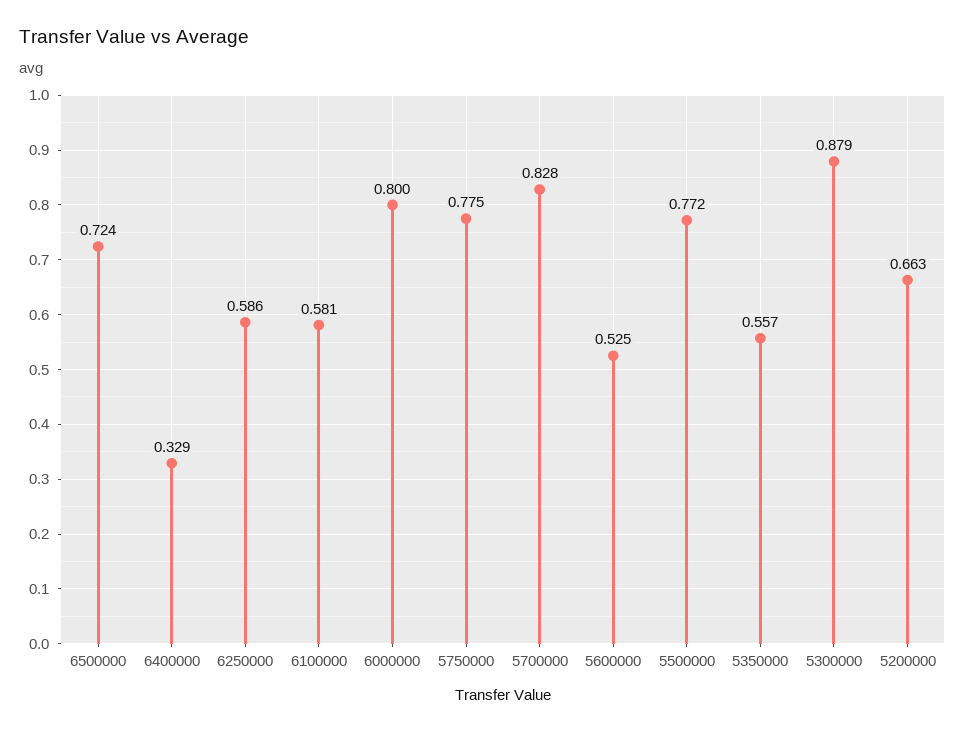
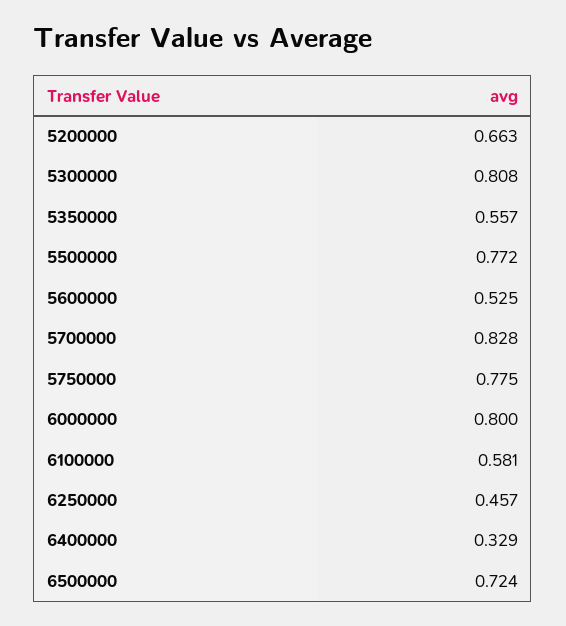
6250000: 0.586 -> 0.457
5300000: 0.879 -> 0.808

